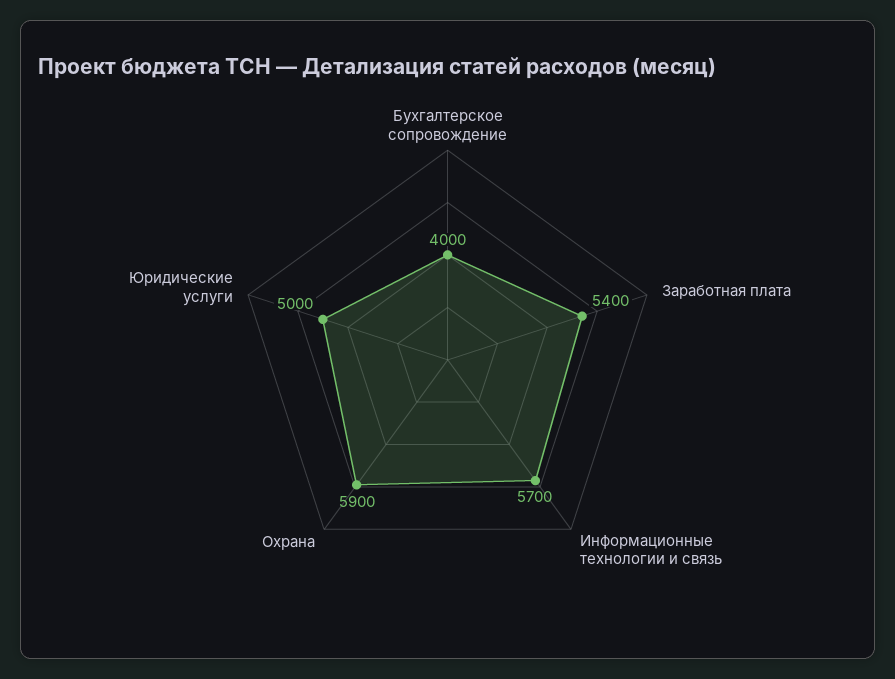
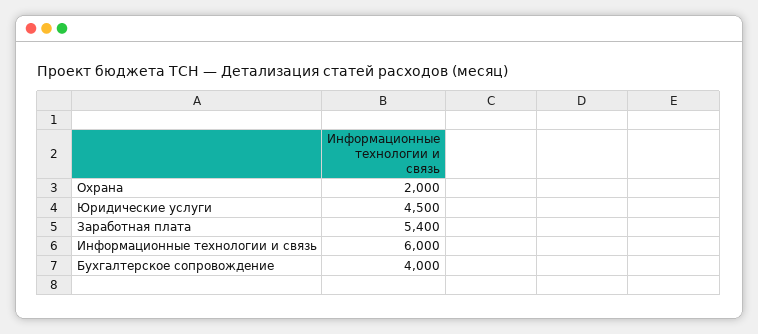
Информационные технологии и связь: 5700 -> 6000
Охрана: 5900 -> 2000
Юридические услуги: 5000 -> 4500

